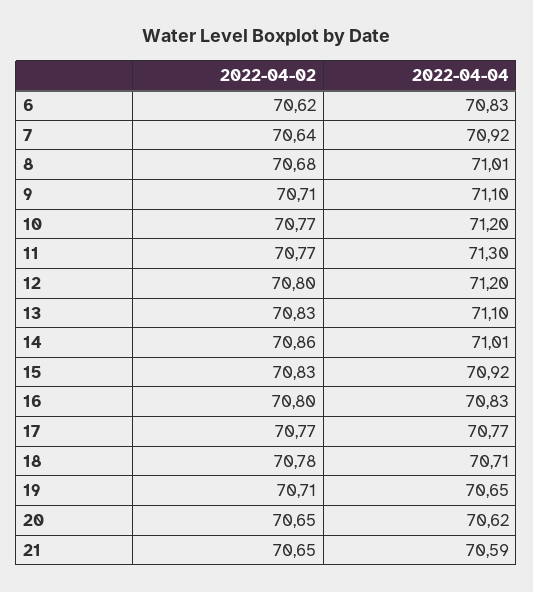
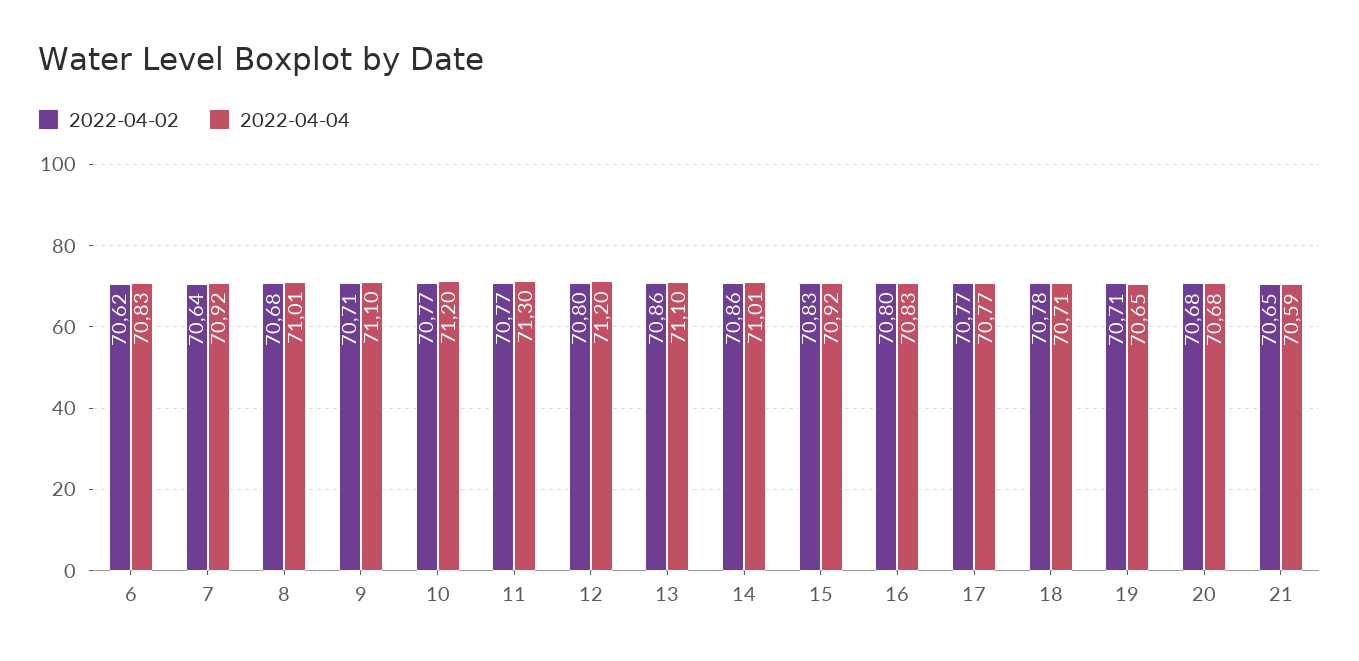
2022-04-02, 13: 70.83 -> 70.86
2022-04-02, 20: 70.65 -> 70.68
2022-04-04, 20: 70.62 -> 70.68

